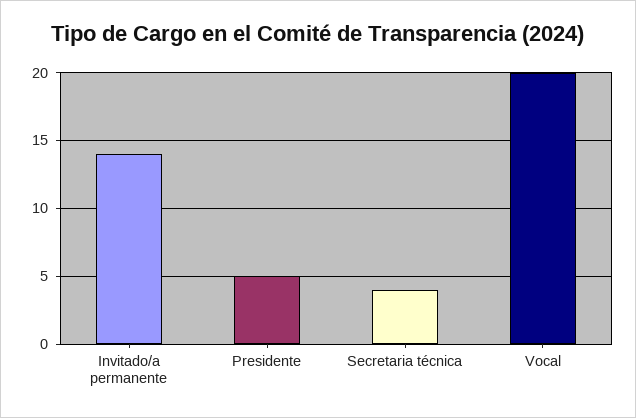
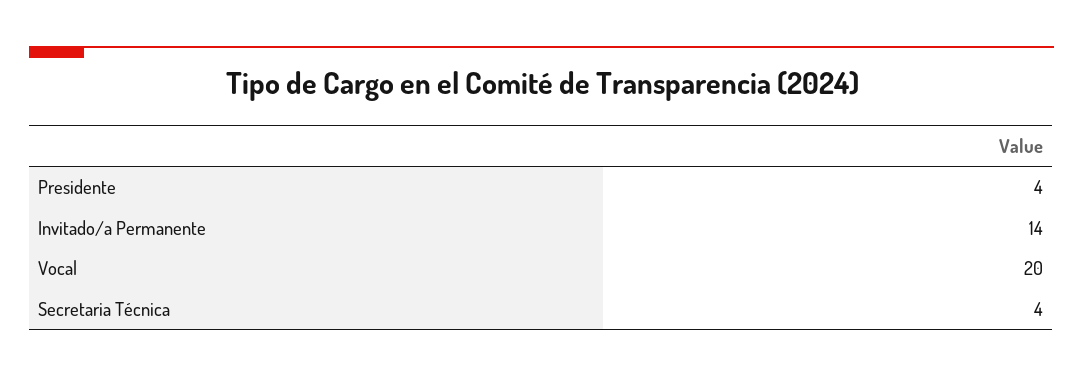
Presidente: 5 -> 4

